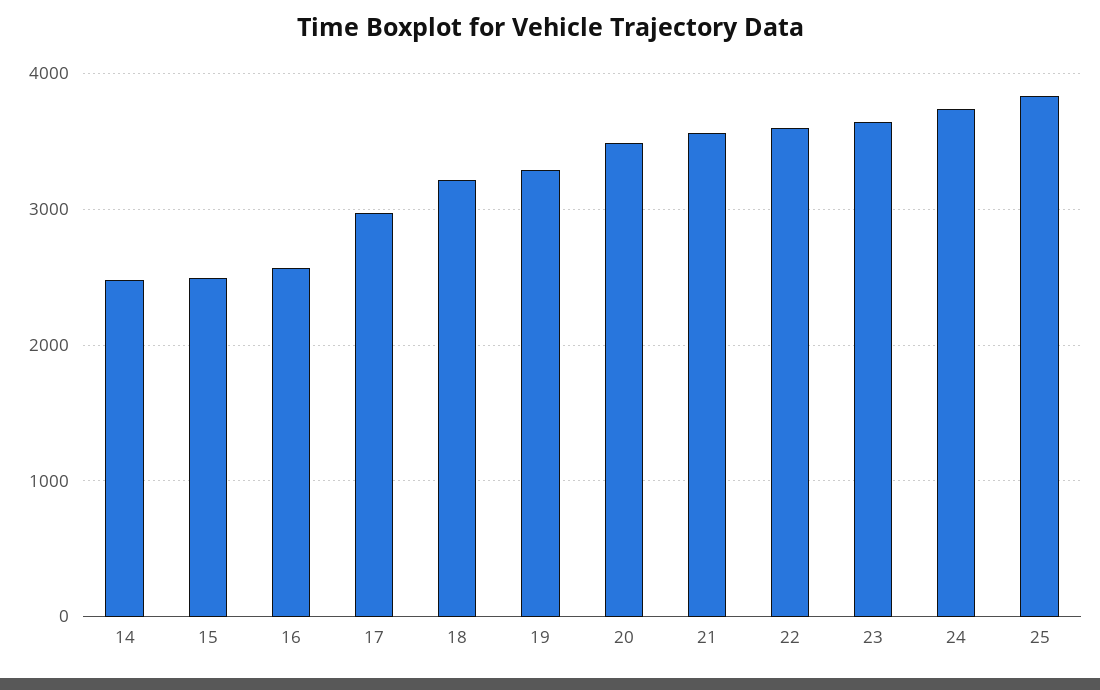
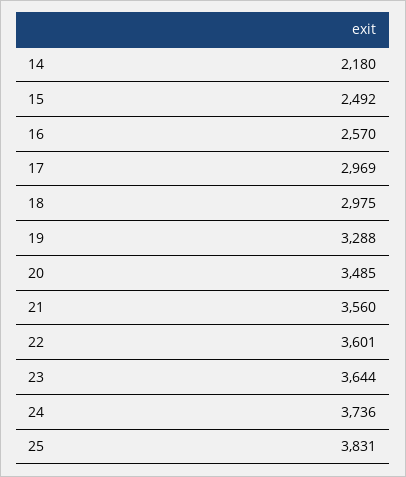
14: 2500 -> 2180
18: 3200 -> 2975

